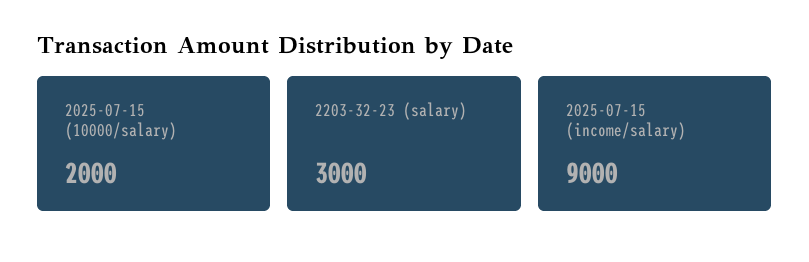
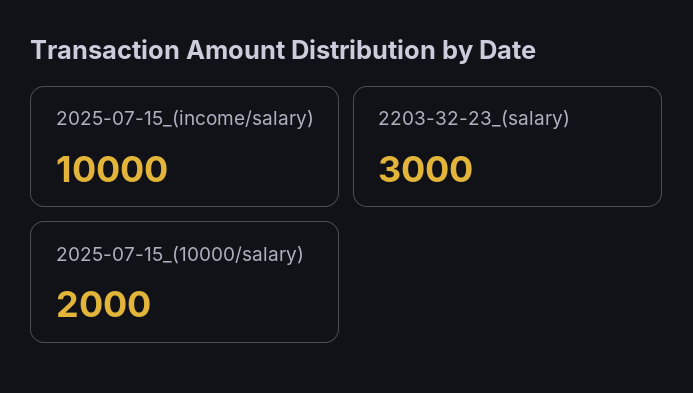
2025-07-15 (income/salary): 9000 -> 10000

